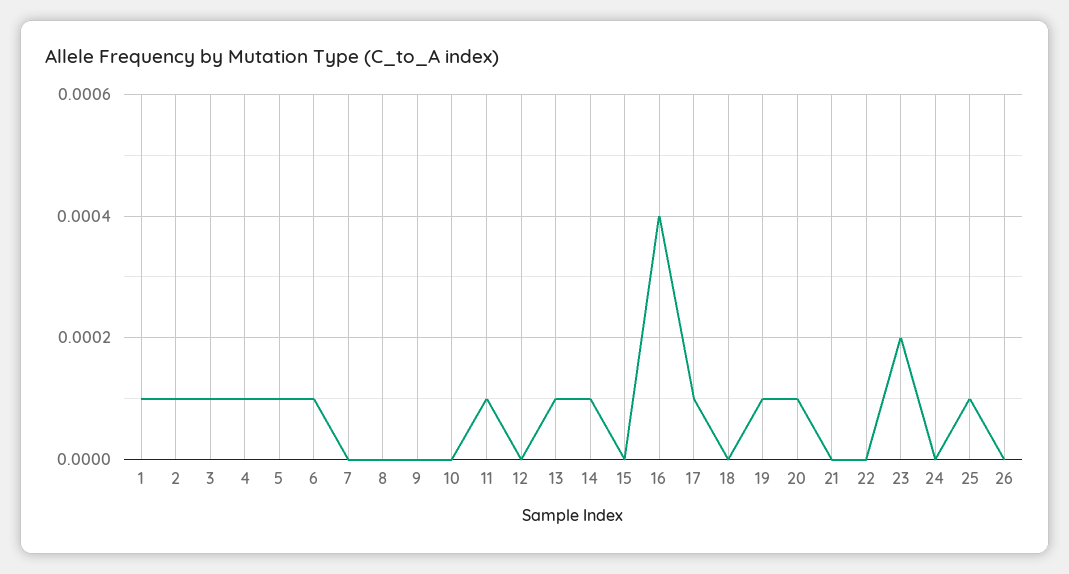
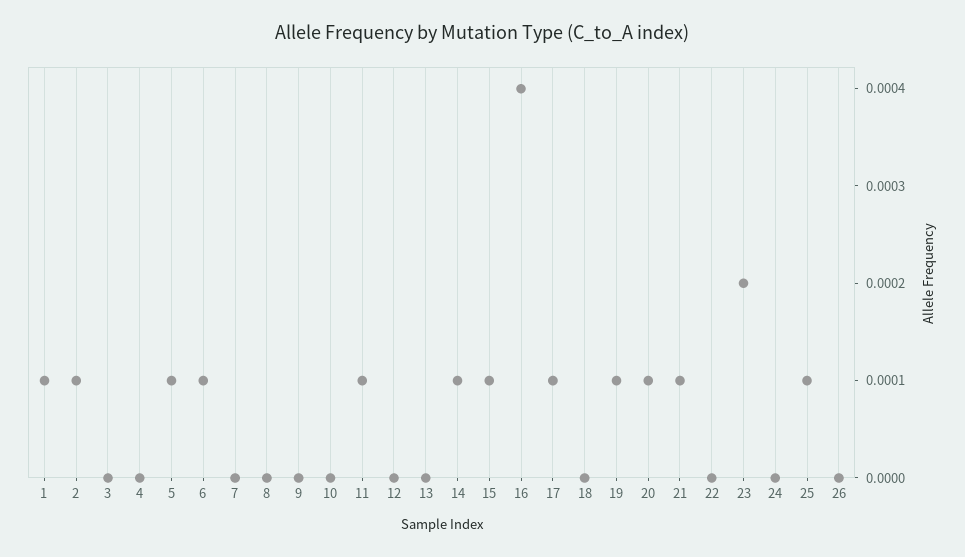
3: 0.0001 -> 0
4: 0.0001 -> 0
13: 0.0001 -> 0
15: 0 -> 0.0001
21: 0 -> 0.0001

